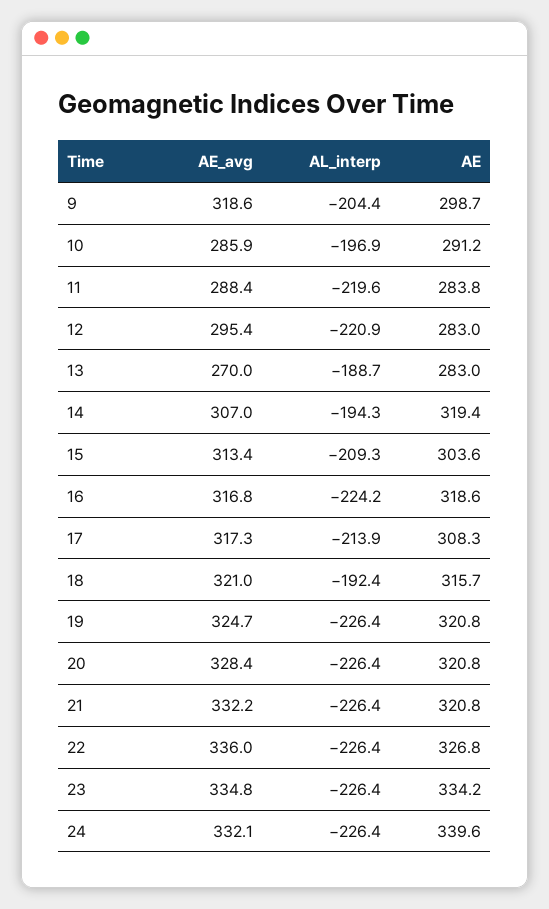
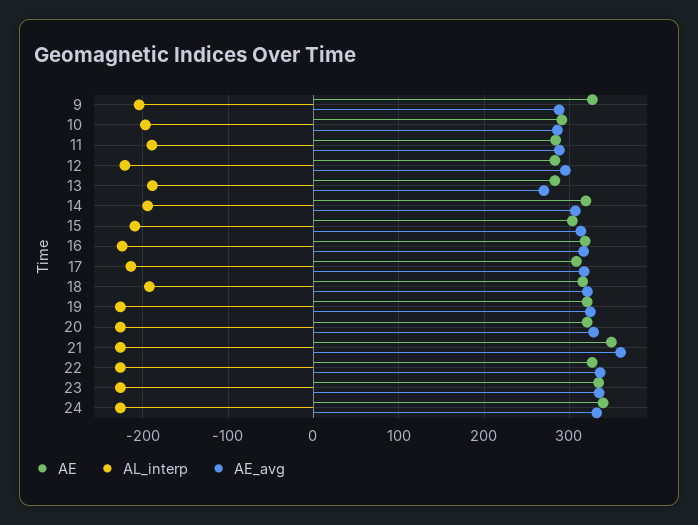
AE_avg, 9: 318.6 -> 290
AE, 9: 298.7 -> 330
AL_interp, 11: -219.6 -> -190
AE_avg, 21: 332.2 -> 360
AE, 21: 320.8 -> 350

